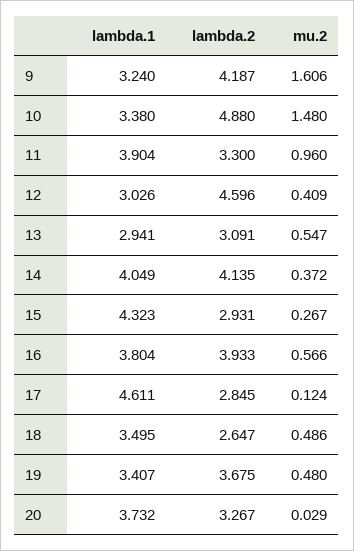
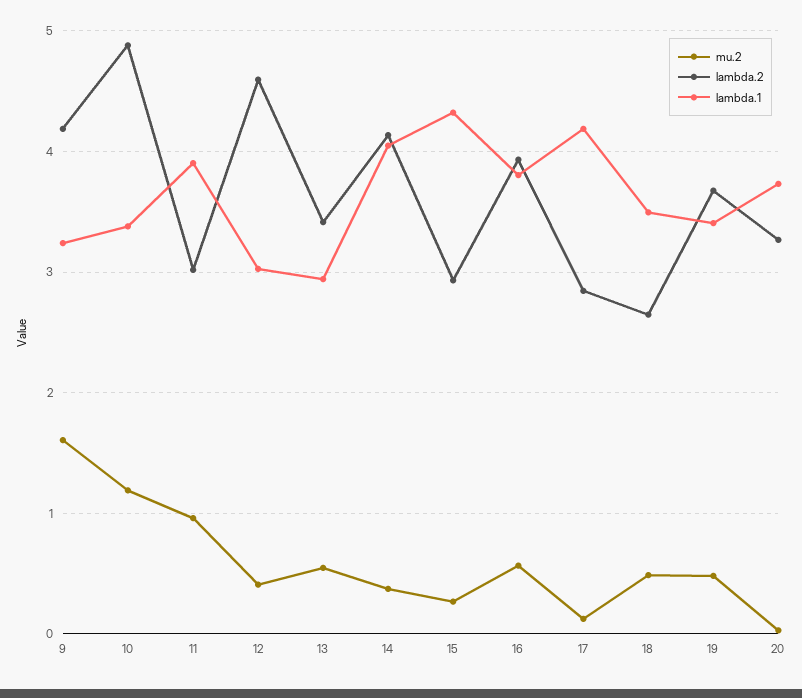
mu.2, 10: 1.48 -> 1.2
lambda.2, 11: 3.3 -> 3
lambda.2, 13: 3.091 -> 3.4
lambda.1, 17: 4.611 -> 4.2

